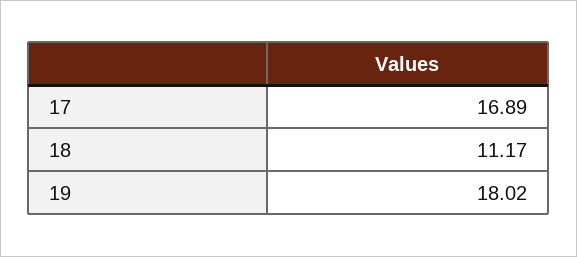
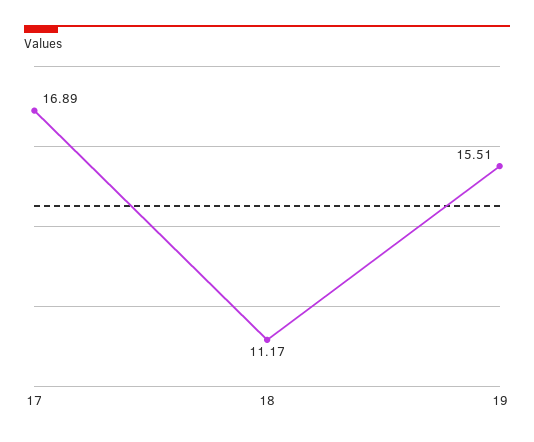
19: 18.02 -> 15.51

